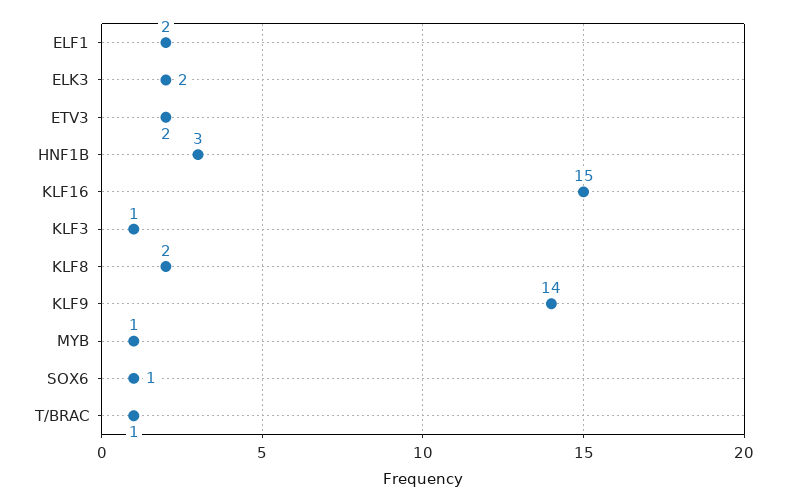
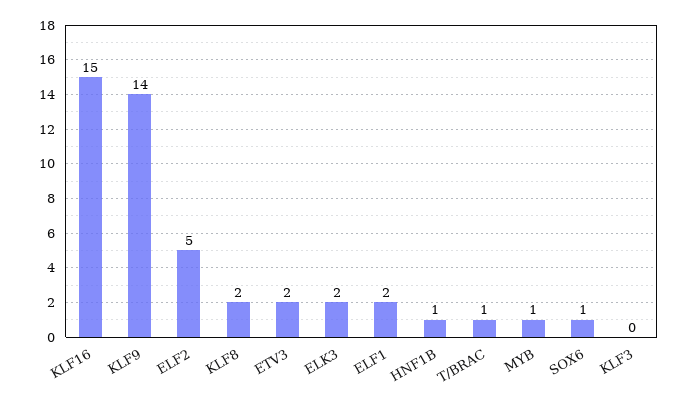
HNF1B: 3 -> 1
KLF3: 1 -> 0
ELF2: none -> 5

